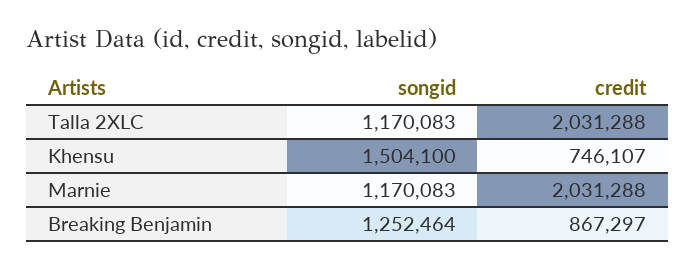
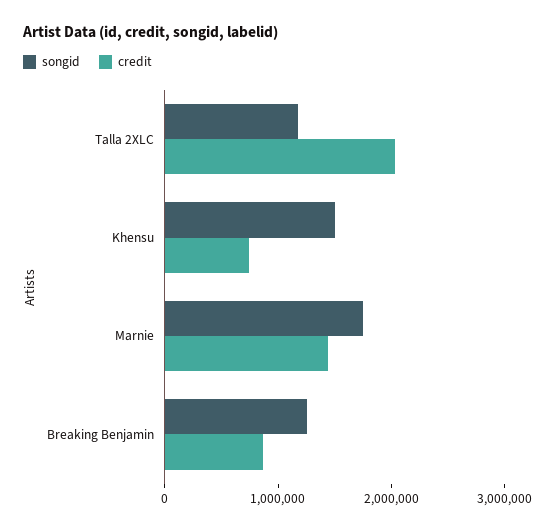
songid, Marnie: 1170083 -> 1800000
credit, Marnie: 2031288 -> 1400000

